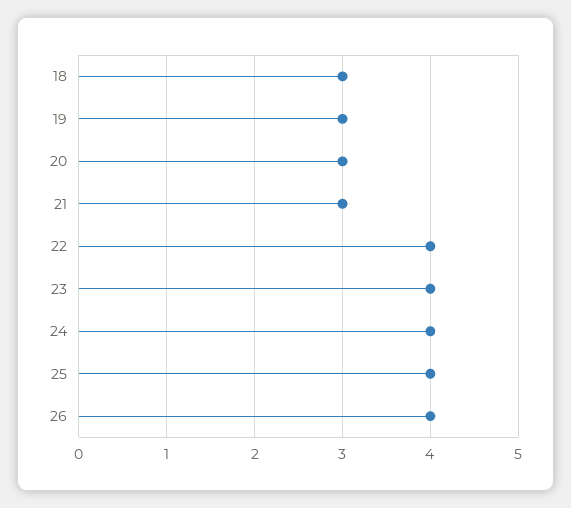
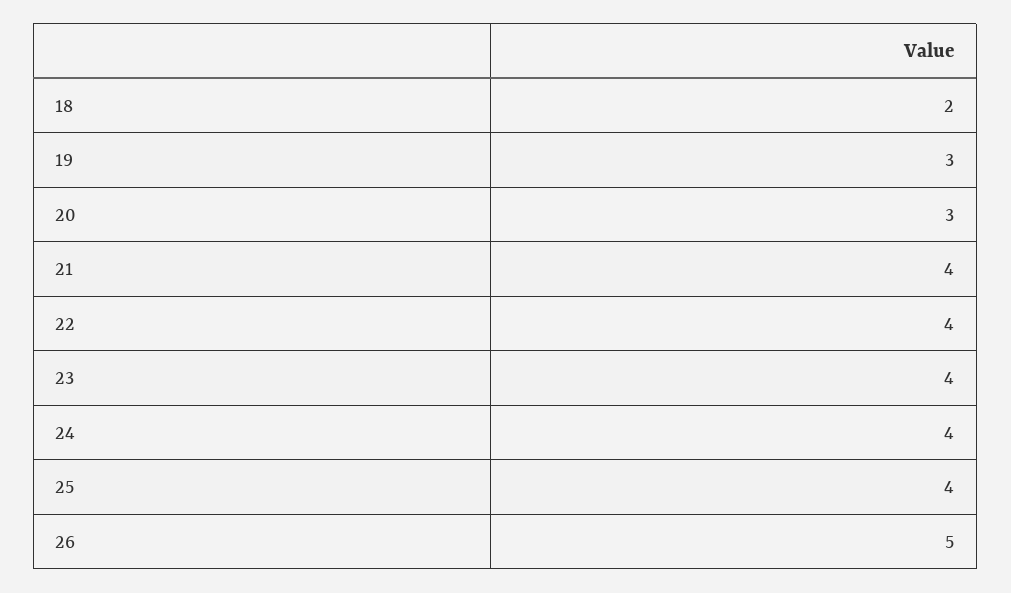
18: 3 -> 2
21: 3 -> 4
26: 4 -> 5

